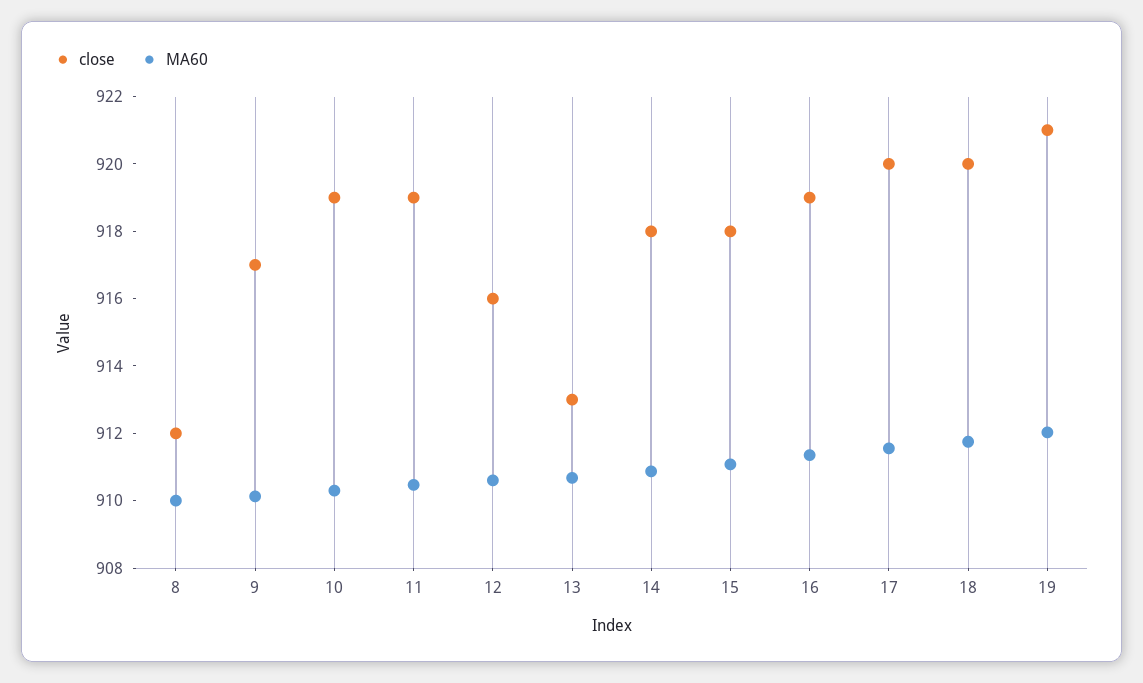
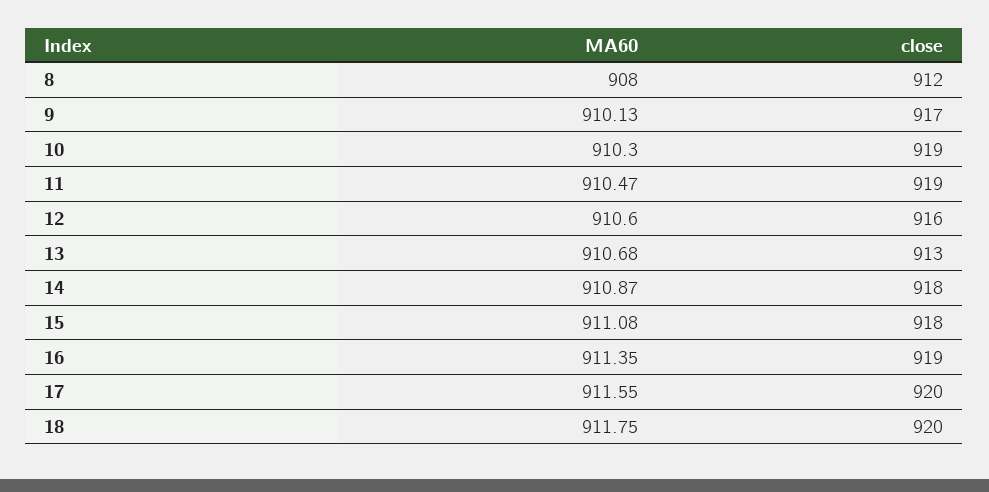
MA60, 8: 910 -> 908
close, 19: 921 -> none
MA60, 19: 912 -> none

